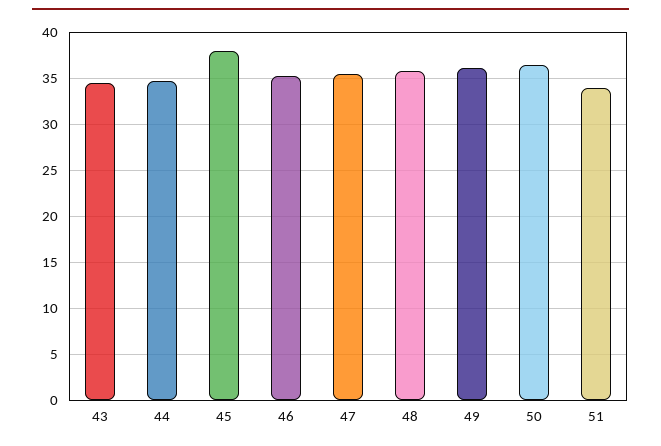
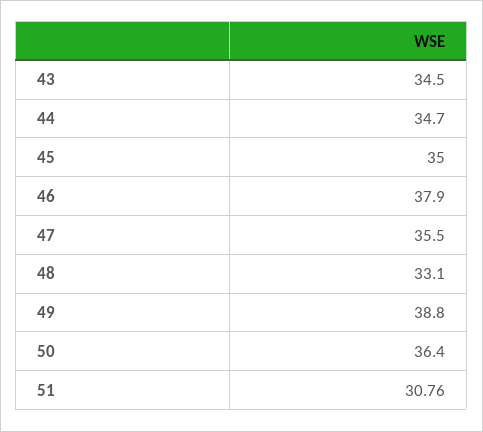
45: 38 -> 35
46: 35 -> 37.9
48: 36 -> 33.1
49: 36 -> 38.8
51: 34 -> 30.76

